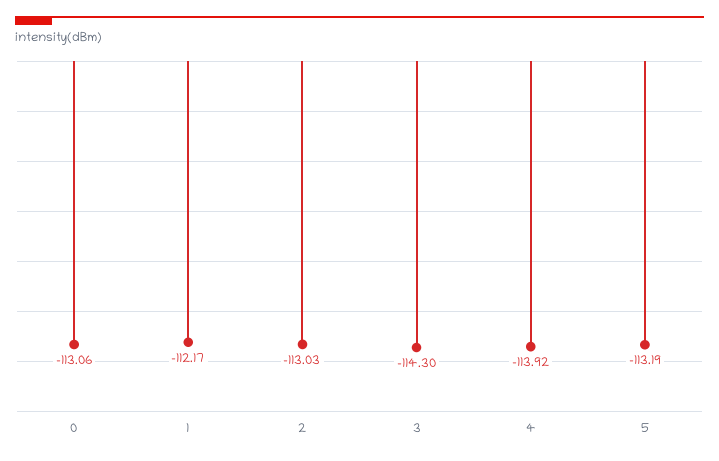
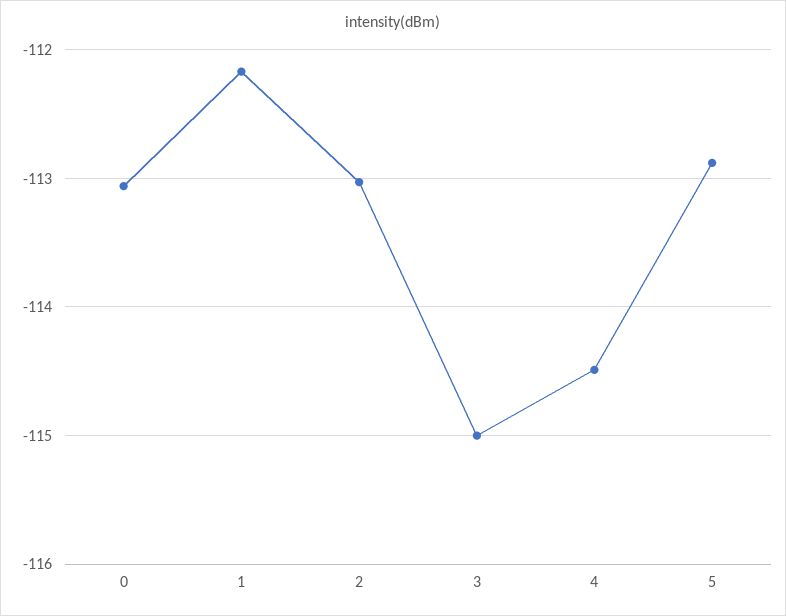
3: -114.3 -> -115
4: -113.92 -> -114.5
5: -113.19 -> -112.9

